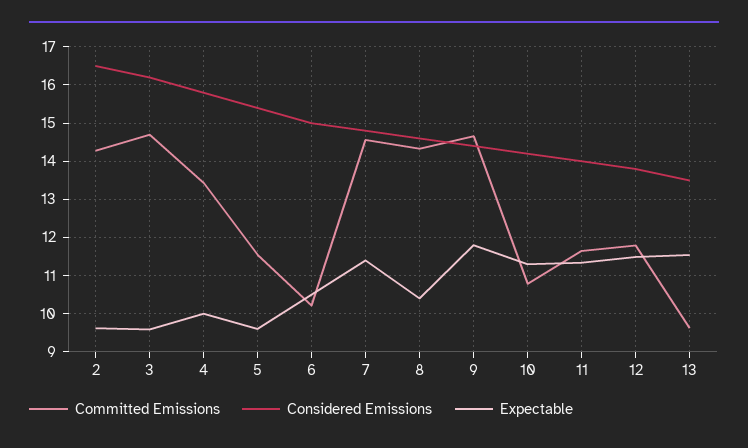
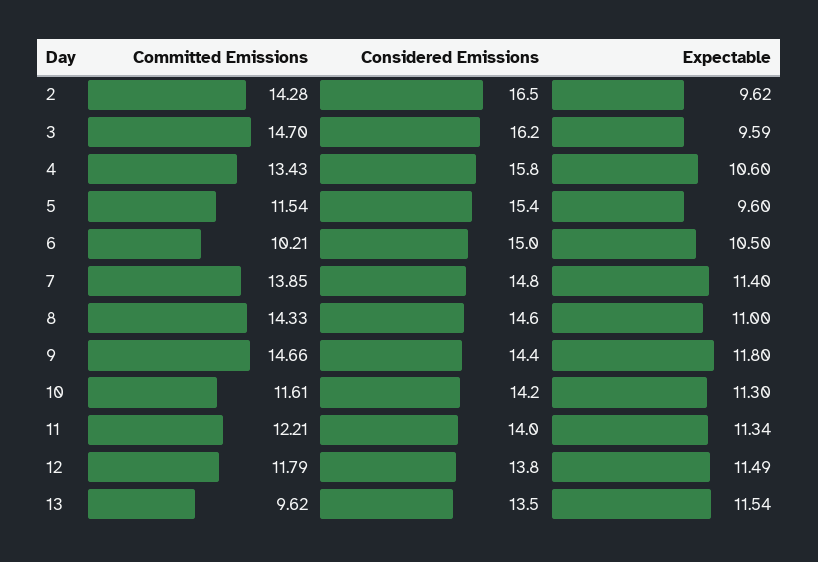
Expectable, 4: 10 -> 10.6
Committed Emissions, 7: 14.6 -> 13.85
Expectable, 8: 10.4 -> 11
Committed Emissions, 10: 10.8 -> 11.61
Committed Emissions, 11: 11.6 -> 12.21

